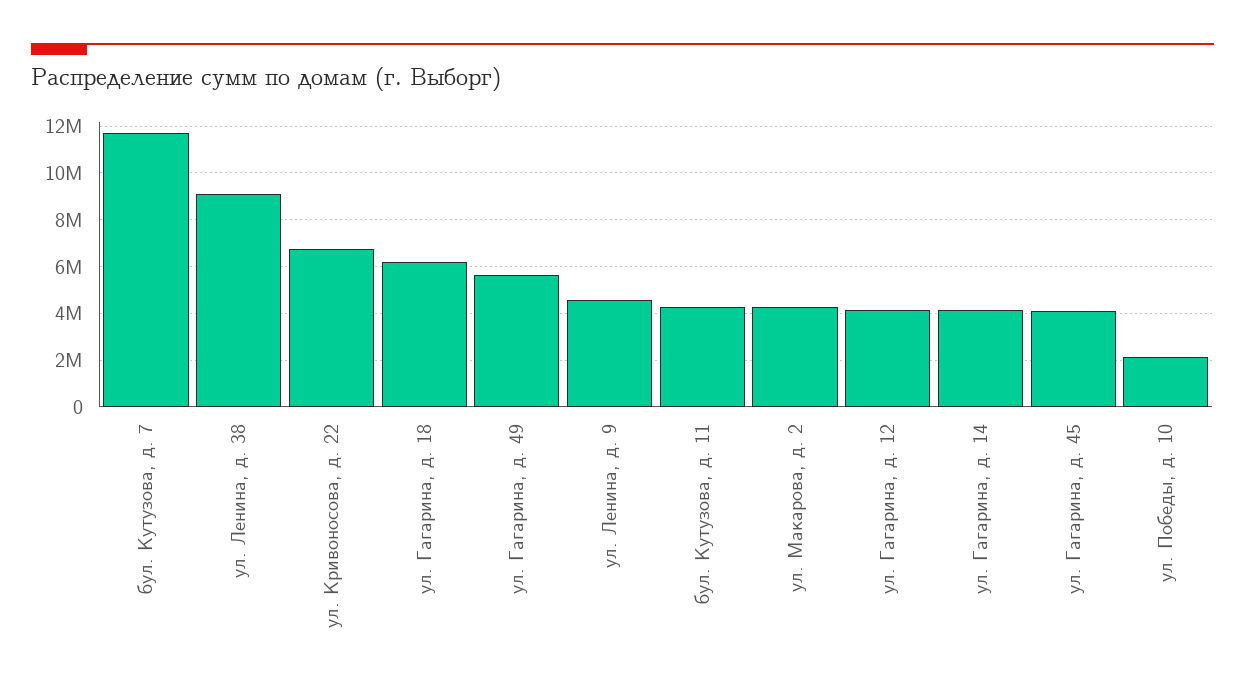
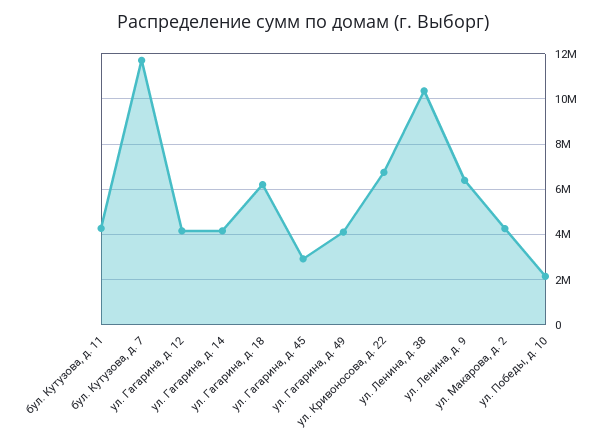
ул. Ленина, д. 38: 9000000 -> 10500000
ул. Гагарина, д. 49: 5500000 -> 4000000
ул. Ленина, д. 9: 4500000 -> 6500000
ул. Гагарина, д. 45: 4000000 -> 3000000

